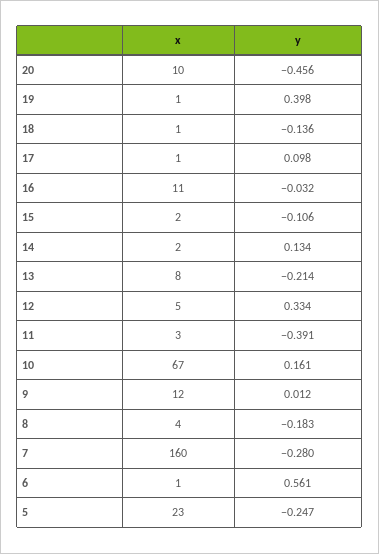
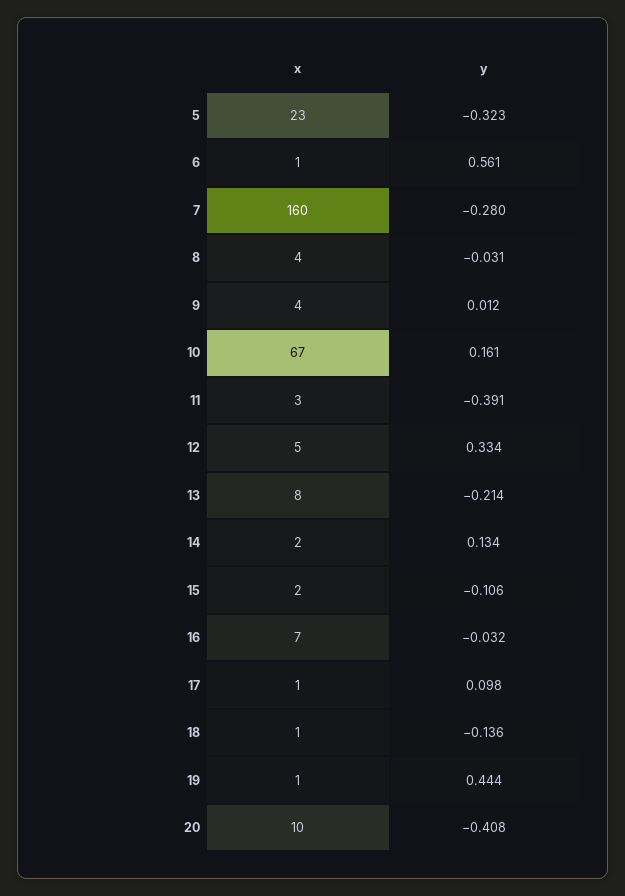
y, 20: -0.456 -> -0.408
y, 19: 0.398 -> 0.444
x, 16: 11 -> 7
x, 9: 12 -> 4
y, 8: -0.183 -> -0.031
y, 5: -0.247 -> -0.323

